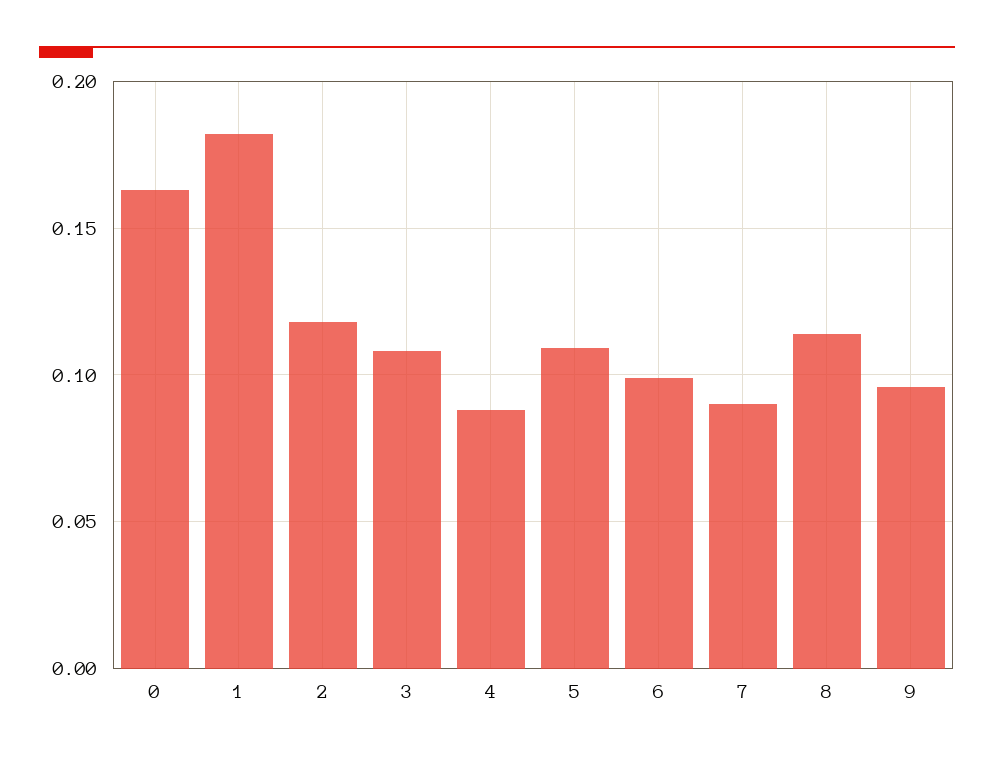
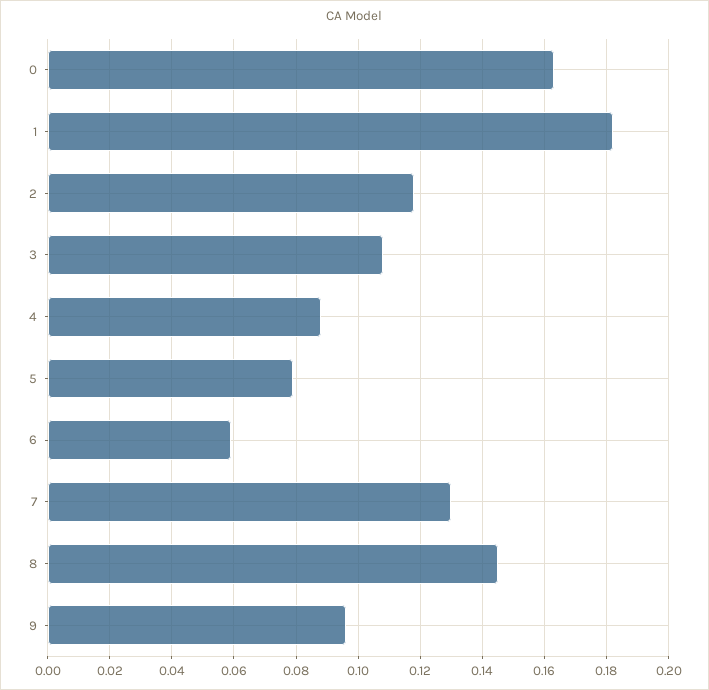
5: 0.11 -> 0.08
6: 0.1 -> 0.06
7: 0.09 -> 0.13
8: 0.115 -> 0.145

